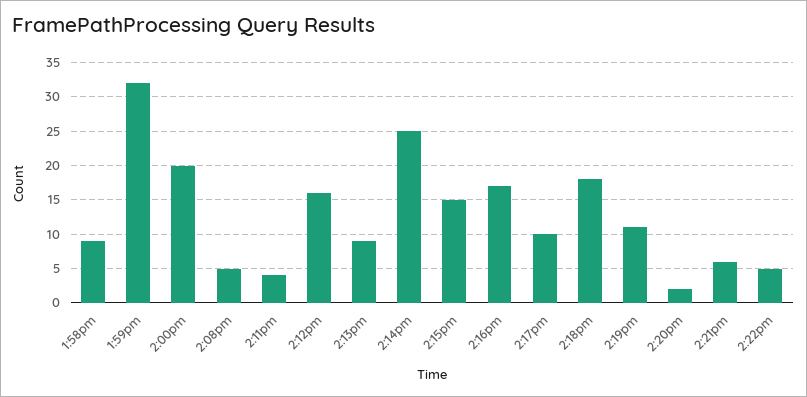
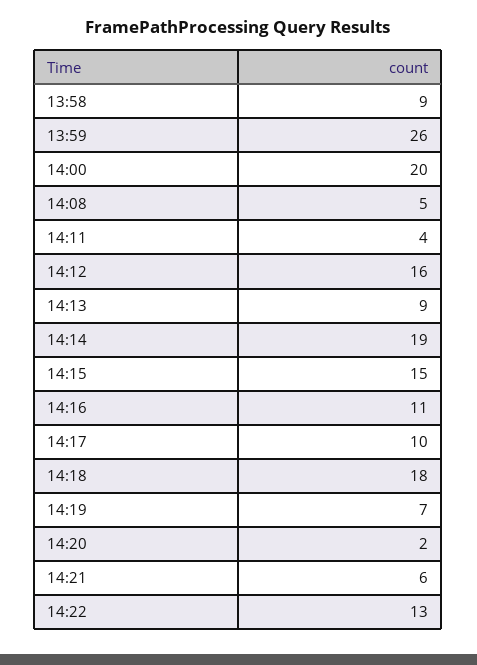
1:59pm: 32 -> 26
2:14pm: 25 -> 19
2:16pm: 17 -> 11
2:19pm: 11 -> 7
2:22pm: 5 -> 13

